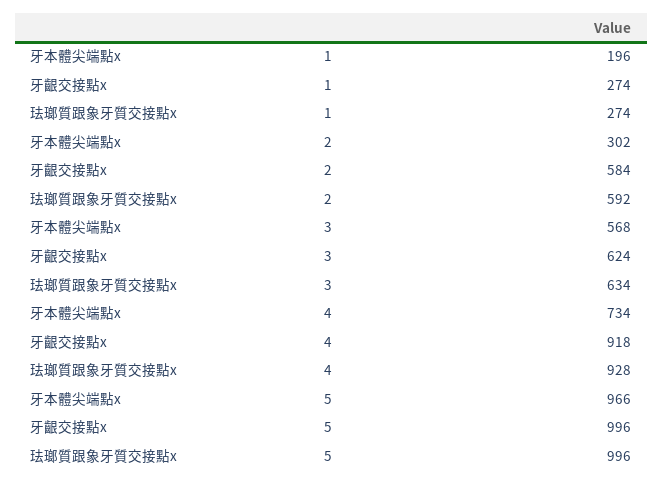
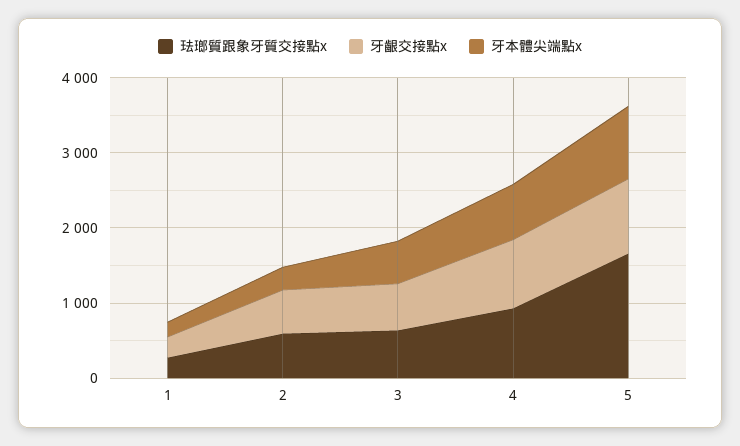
珐瑯質跟象牙質交接點x, 5: 996 -> 1600

